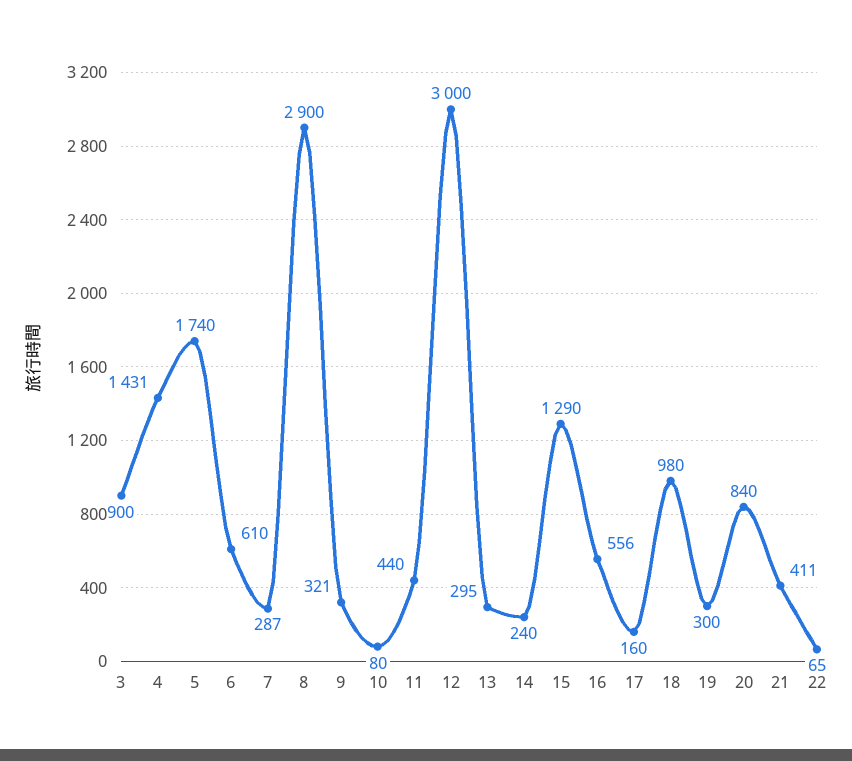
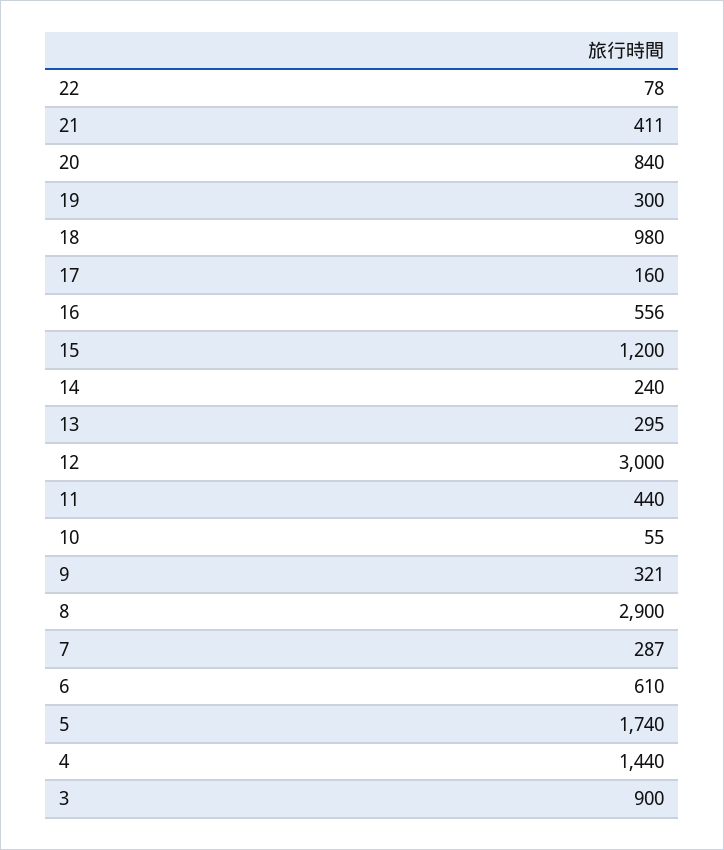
4: 1431 -> 1440
10: 80 -> 55
15: 1290 -> 1200
22: 65 -> 78

